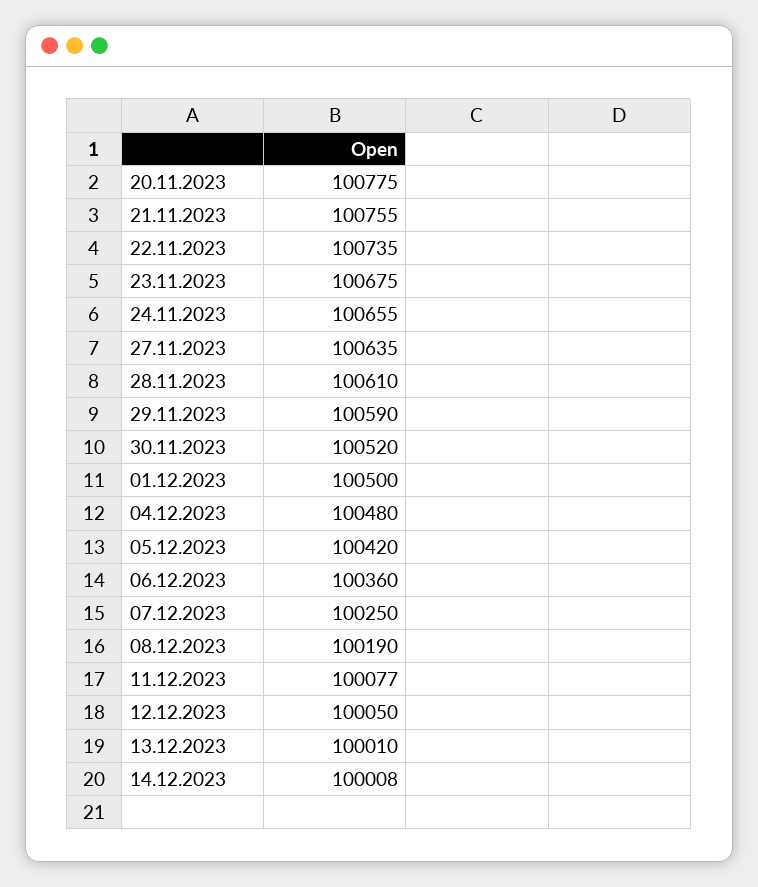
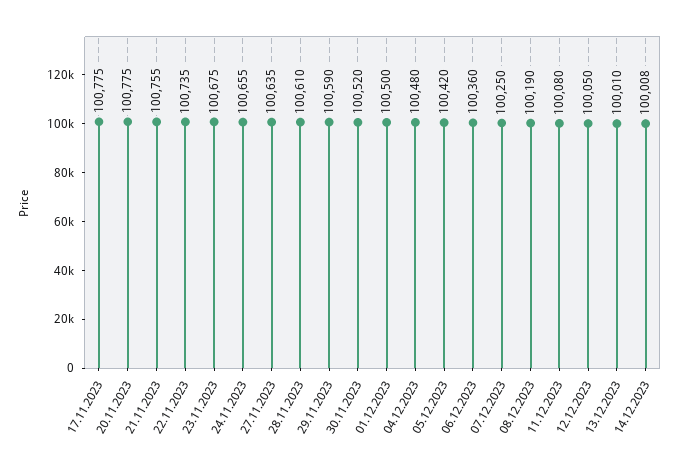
11.12.2023: 100077 -> 100080
17.11.2023: none -> 100775

